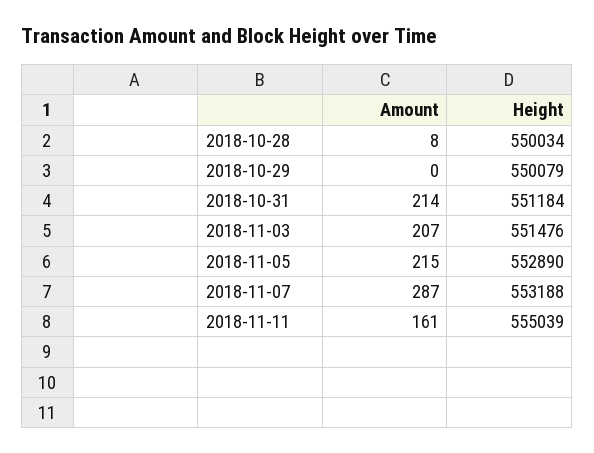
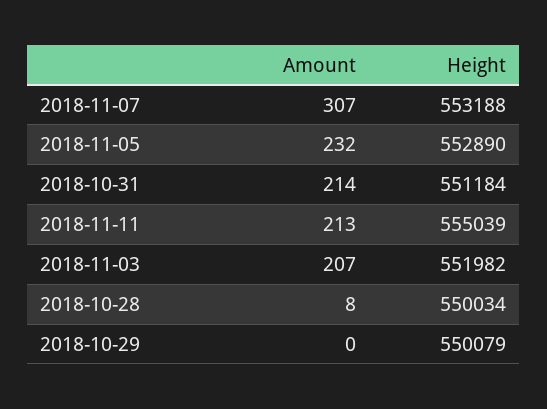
Height, 2018-11-03: 551476 -> 551982
Amount, 2018-11-05: 215 -> 232
Amount, 2018-11-07: 287 -> 307
Amount, 2018-11-11: 161 -> 213

